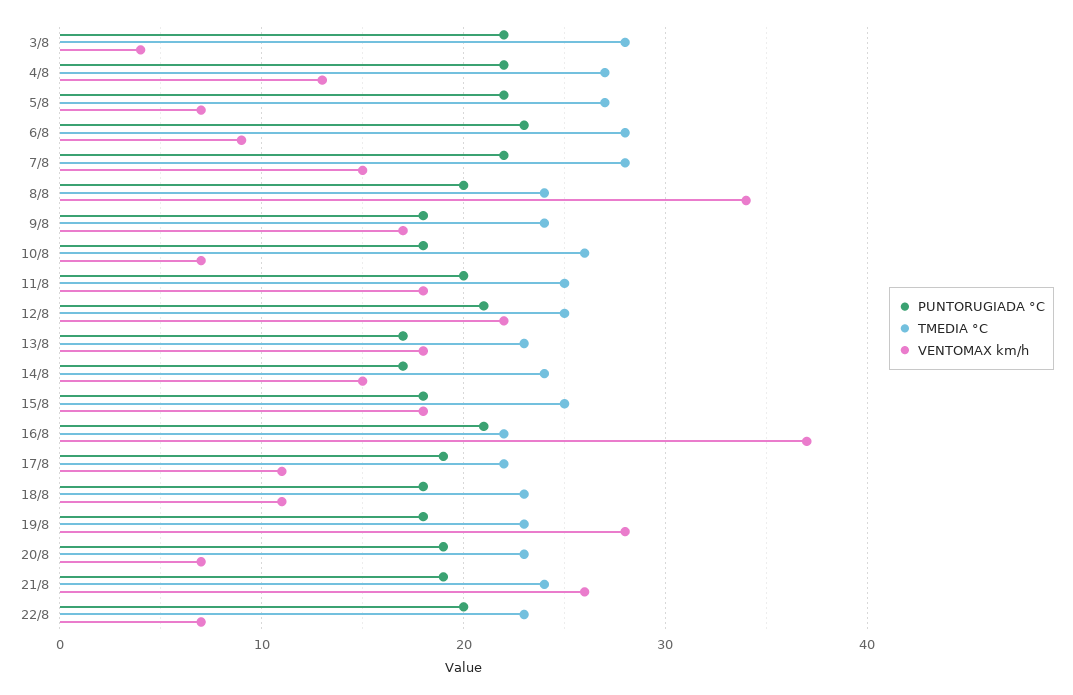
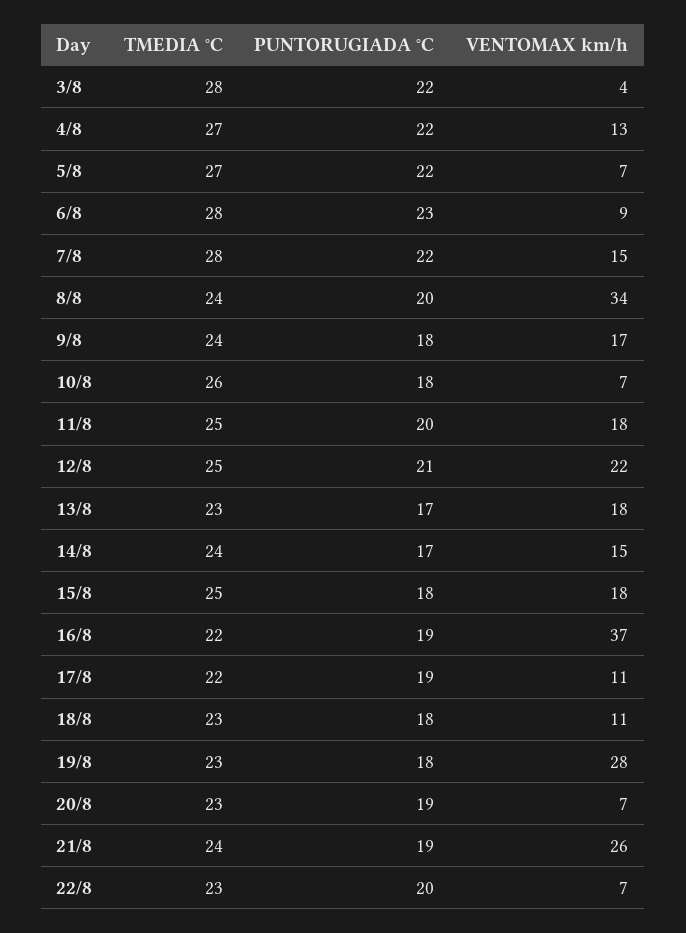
PUNTORUGIADA °C, 16/8: 21 -> 19

